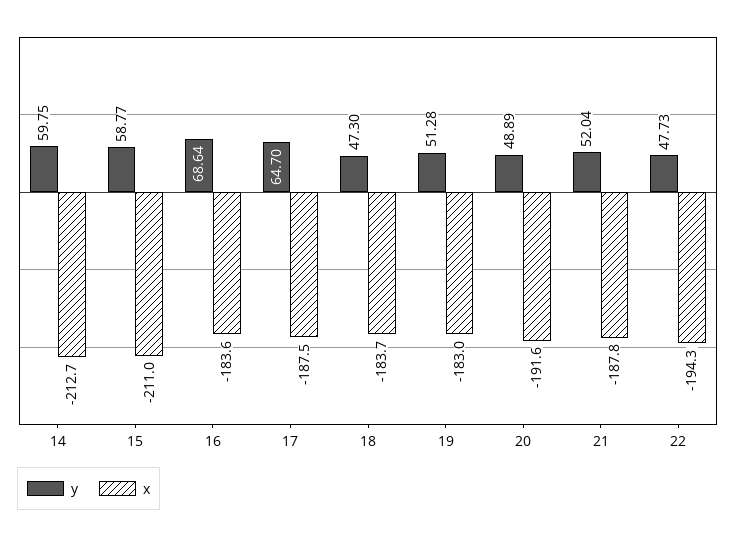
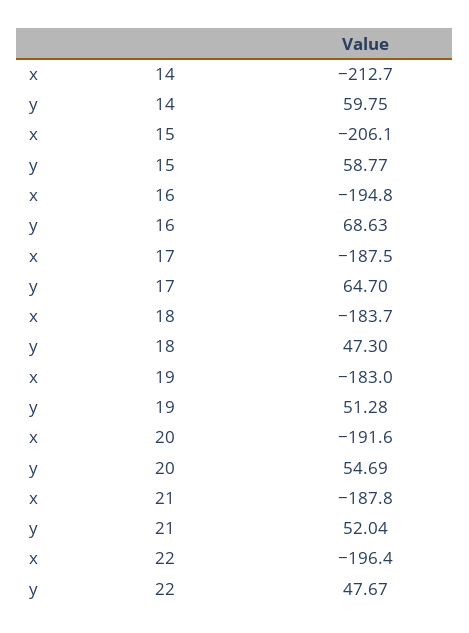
x, 15: -211 -> -206.1
y, 16: 68.64 -> 68.63
x, 16: -183.6 -> -194.8
y, 20: 48.89 -> 54.69
y, 22: 47.73 -> 47.67
x, 22: -194.3 -> -196.4

